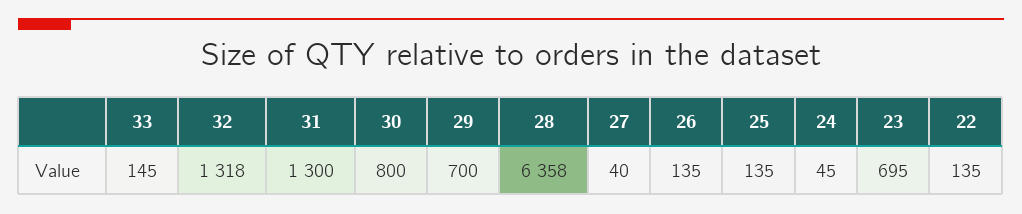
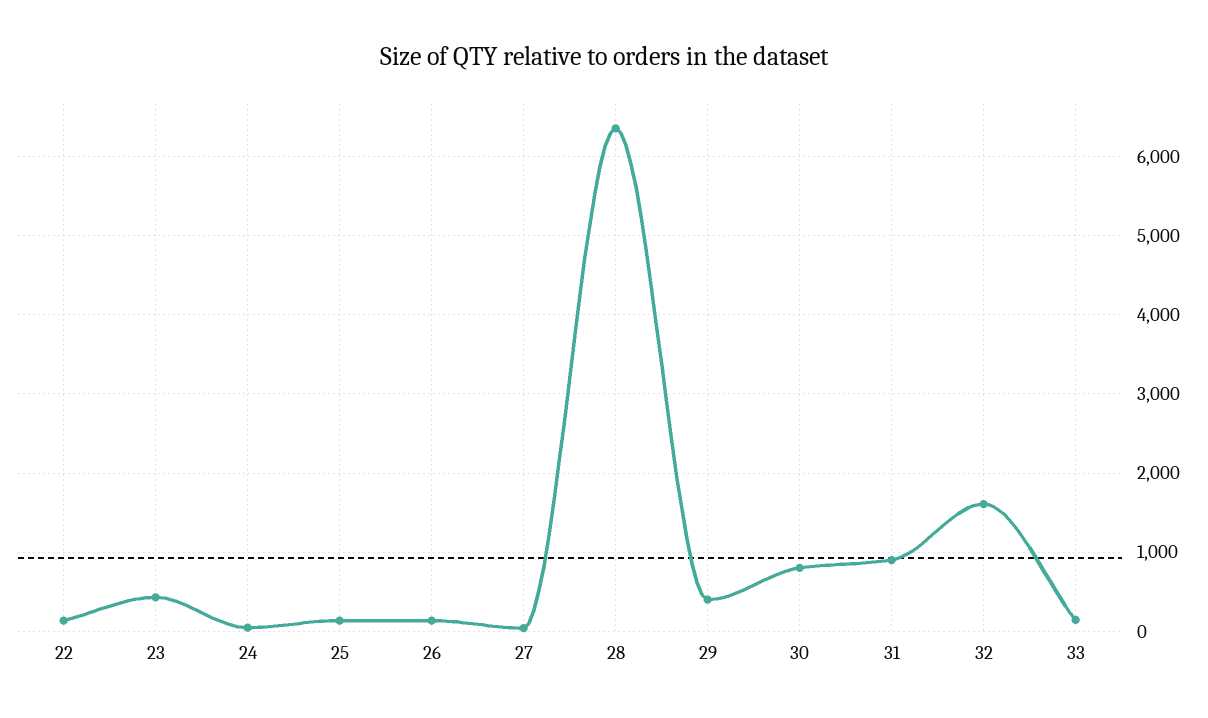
32: 1318 -> 1600
31: 1300 -> 900
29: 700 -> 400
23: 695 -> 400

